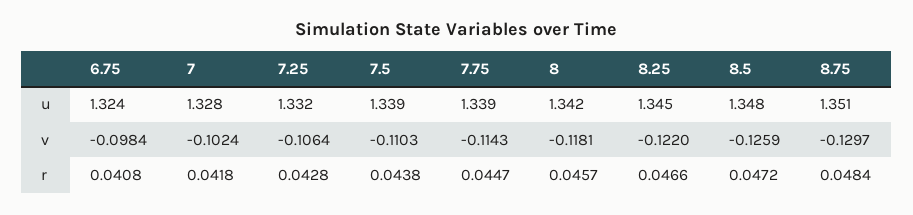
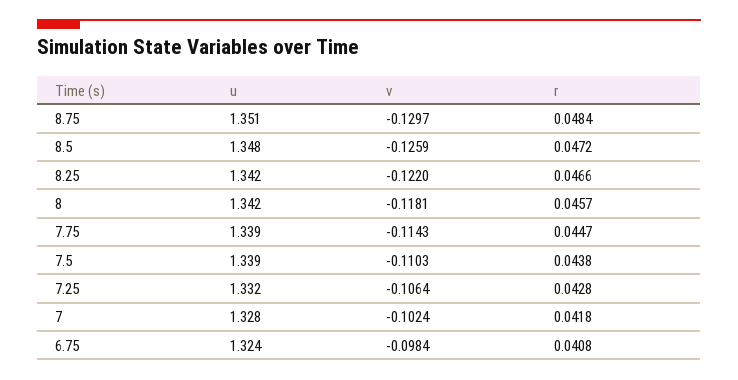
8.25, u: 1.345 -> 1.342

